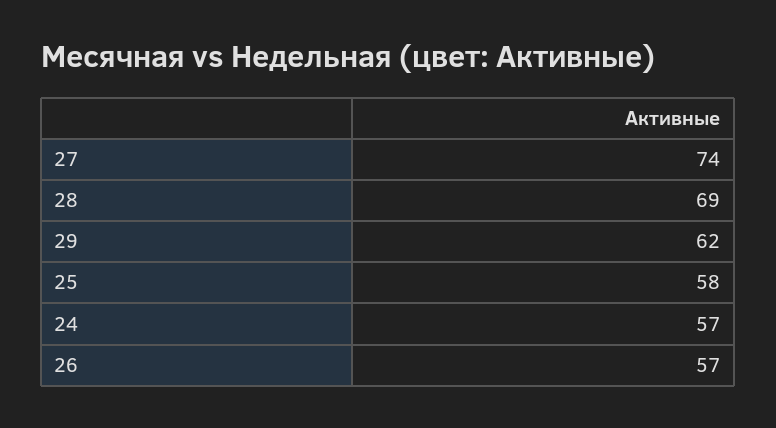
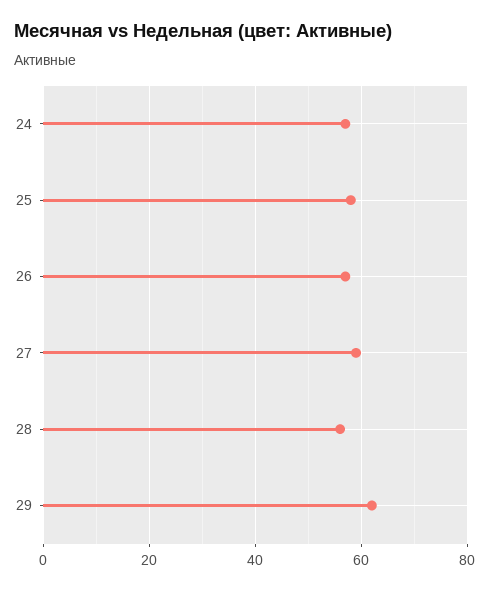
27: 74 -> 60
28: 69 -> 55

